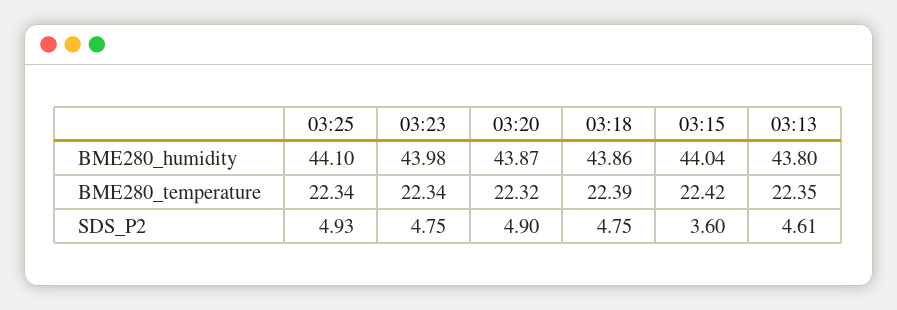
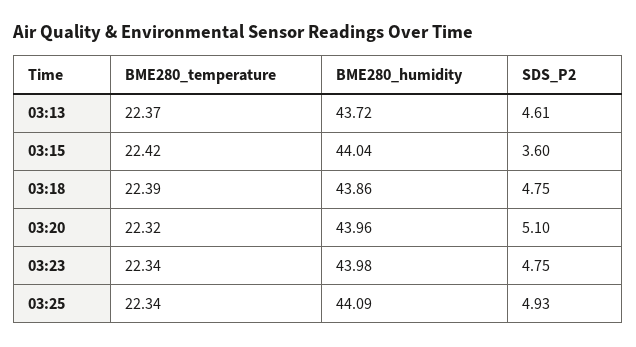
03:25, BME280_humidity: 44.1 -> 44.09
03:20, BME280_humidity: 43.87 -> 43.96
03:13, BME280_humidity: 43.8 -> 43.72
03:13, BME280_temperature: 22.35 -> 22.37
03:20, SDS_P2: 4.9 -> 5.1

